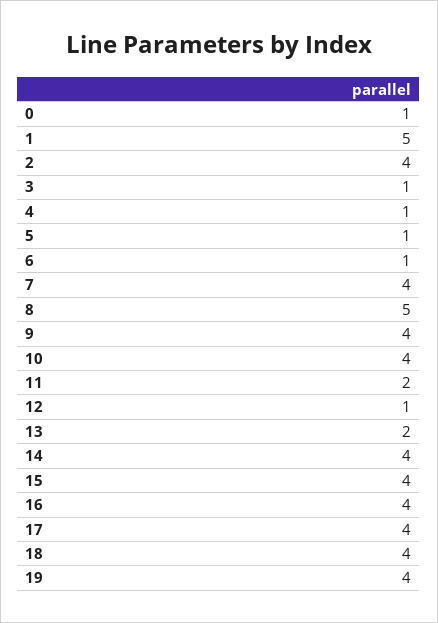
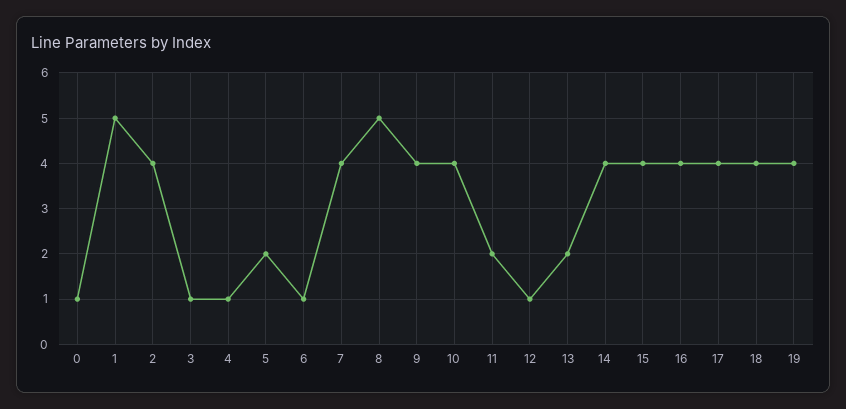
5: 1 -> 2

